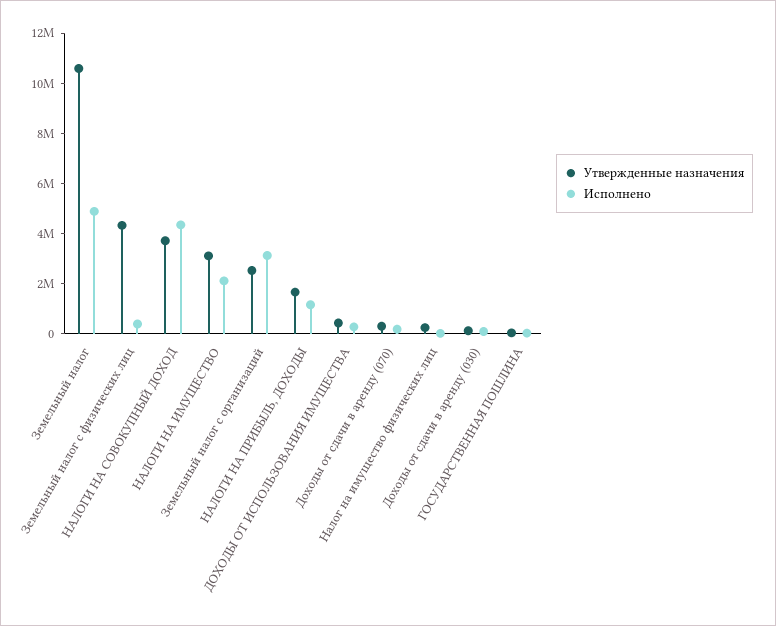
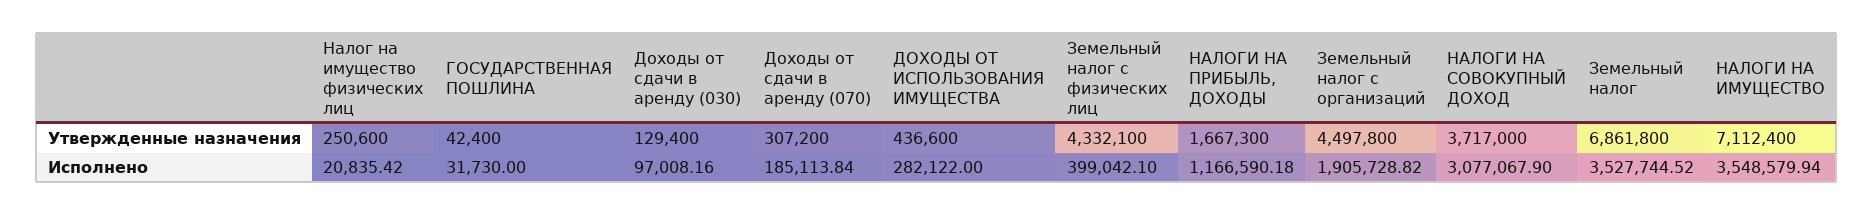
Утвержденные назначения, Земельный налог: 10500000 -> 6861800
Исполнено, Земельный налог: 5000000 -> 3527744.52
Исполнено, НАЛОГИ НА СОВОКУПНЫЙ ДОХОД: 4500000 -> 3077067.9
Утвержденные назначения, НАЛОГИ НА ИМУЩЕСТВО: 3000000 -> 7112400
Исполнено, НАЛОГИ НА ИМУЩЕСТВО: 2000000 -> 3548579.94
Утвержденные назначения, Земельный налог с организаций: 2500000 -> 4497800
Исполнено, Земельный налог с организаций: 3000000 -> 1905728.82

